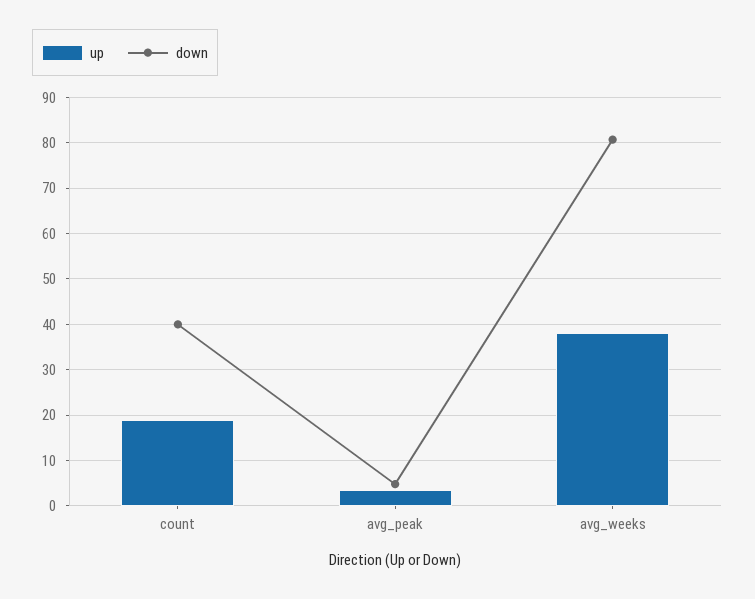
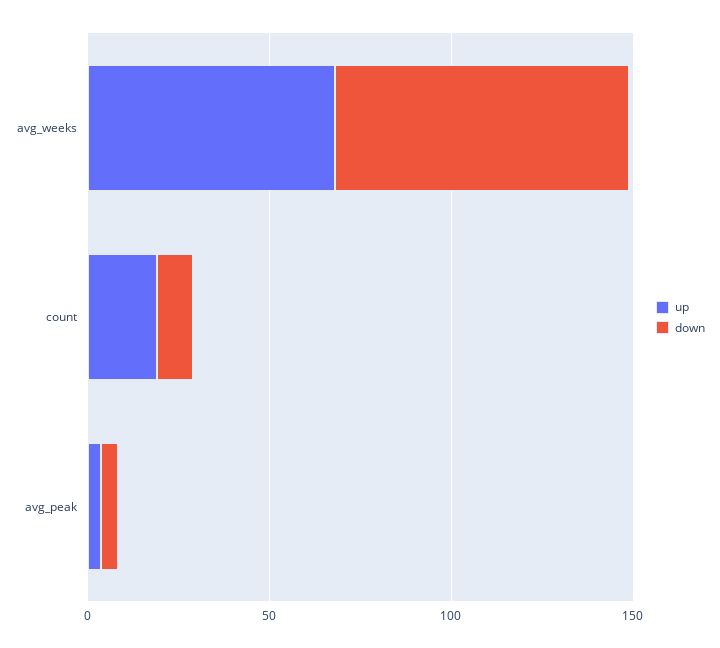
down, count: 40 -> 10
up, avg_weeks: 38 -> 70

